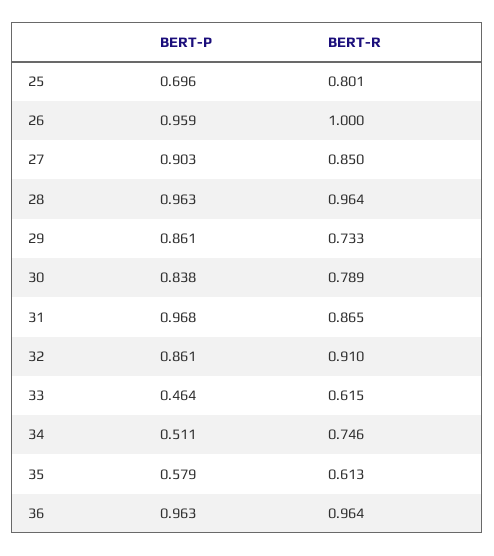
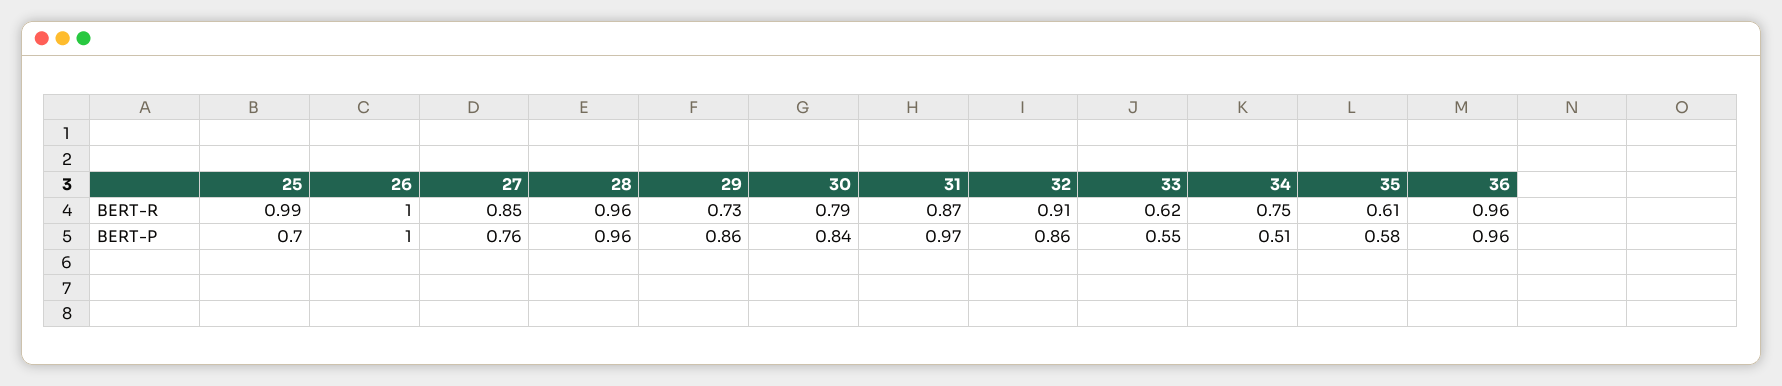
BERT-R, 25: 0.801 -> 0.99
BERT-P, 26: 0.959 -> 1
BERT-P, 27: 0.903 -> 0.76
BERT-P, 33: 0.464 -> 0.55

